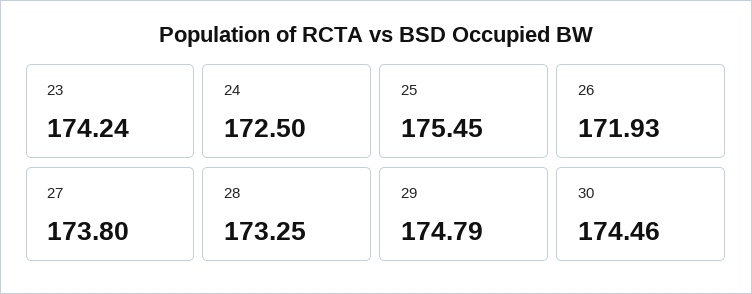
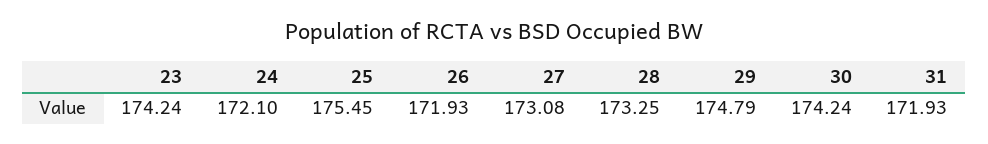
24: 172.5 -> 172.1
27: 173.8 -> 173.08
30: 174.46 -> 174.24
31: none -> 171.93

